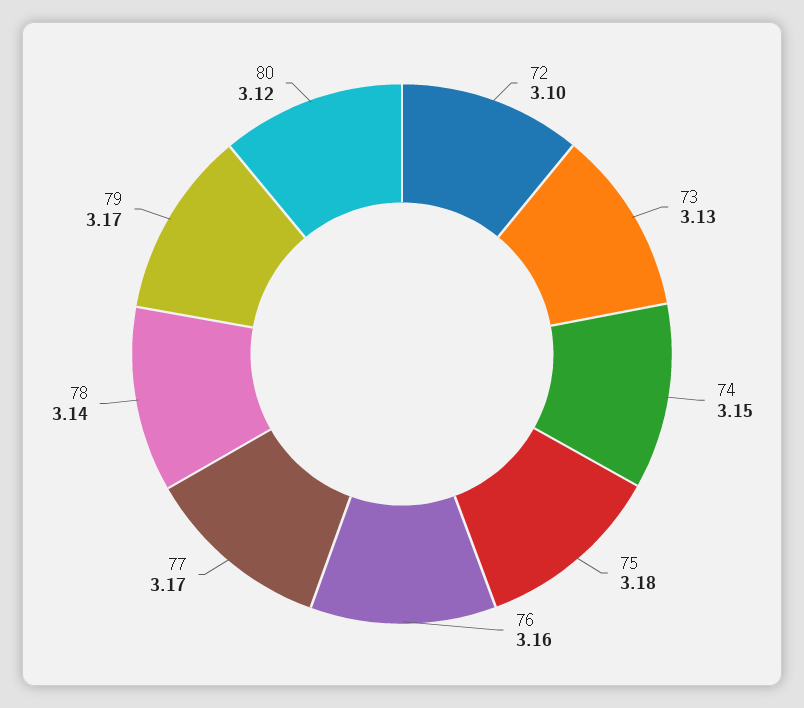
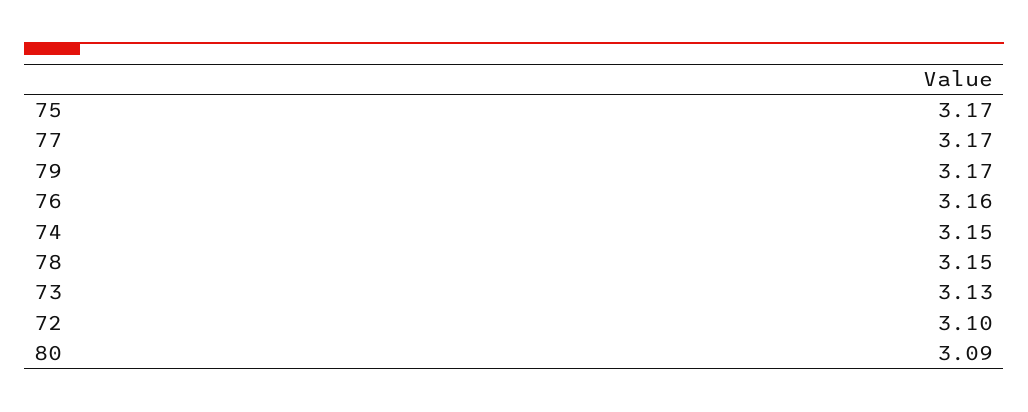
75: 3.18 -> 3.17
78: 3.14 -> 3.15
80: 3.12 -> 3.09

